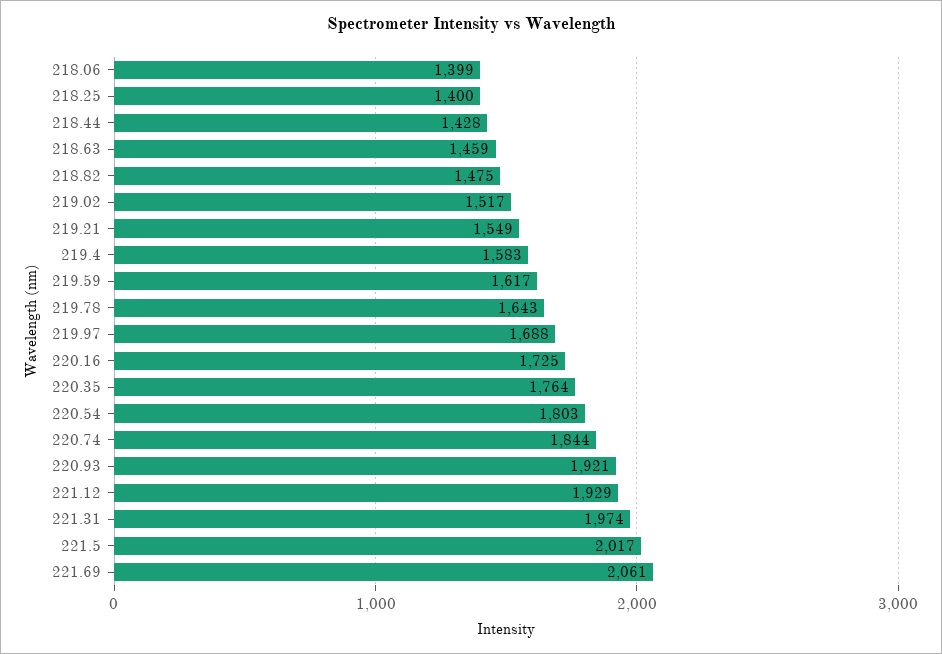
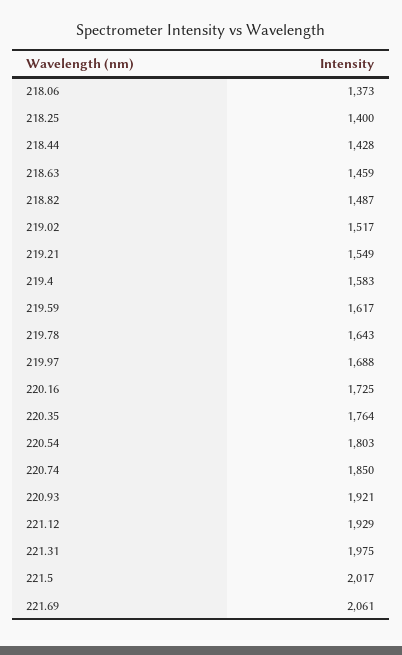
218.06: 1399 -> 1373
218.82: 1475 -> 1487
220.74: 1844 -> 1850
221.31: 1974 -> 1975

